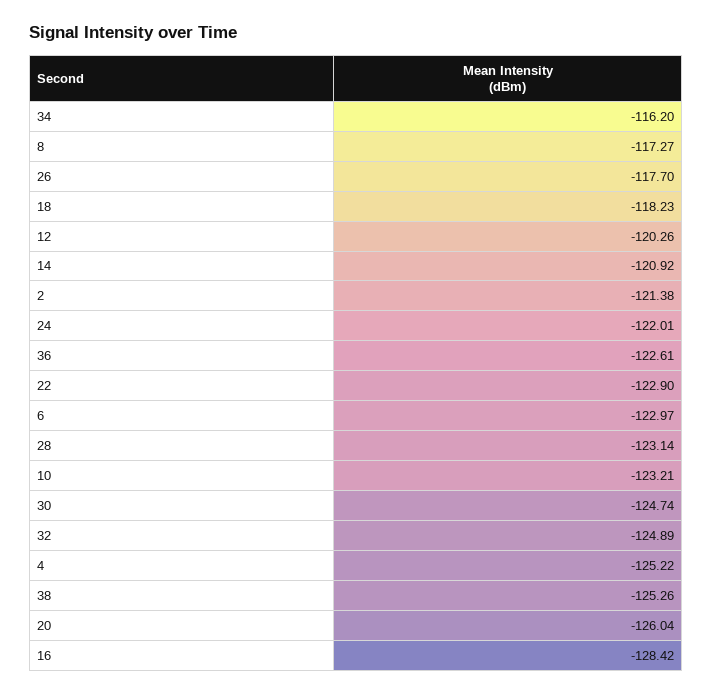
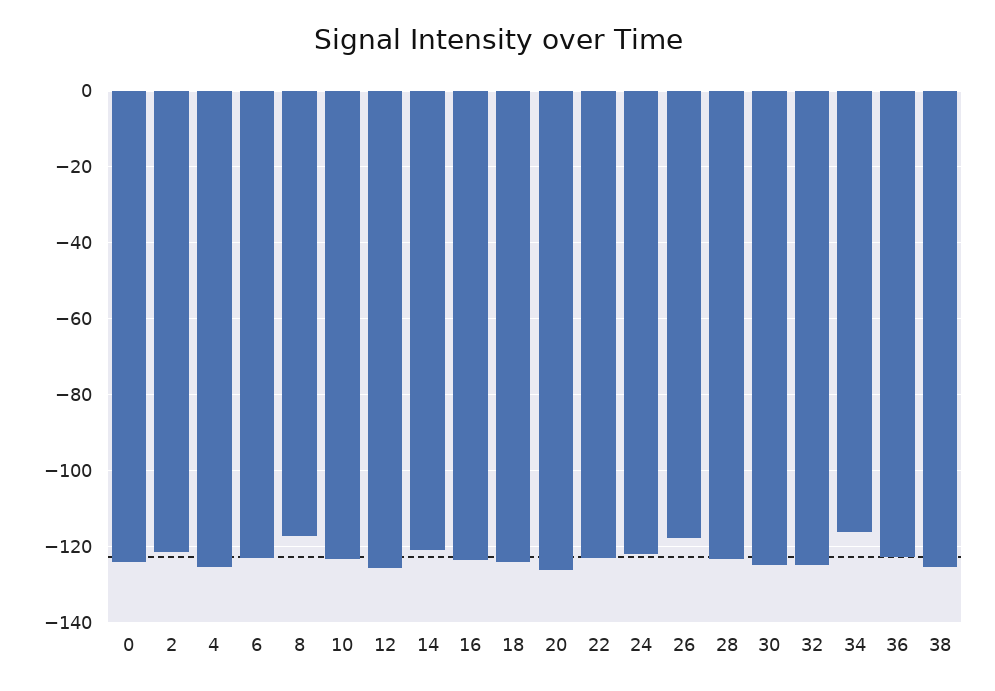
18: -118.23 -> -124
12: -120.26 -> -126
16: -128.42 -> -124
0: none -> -124

